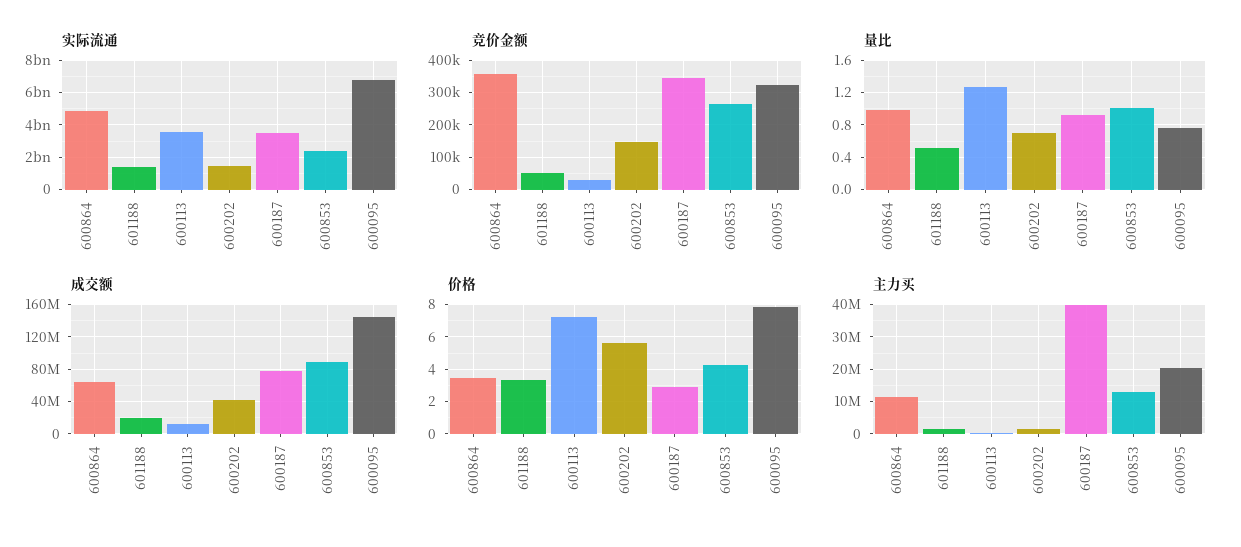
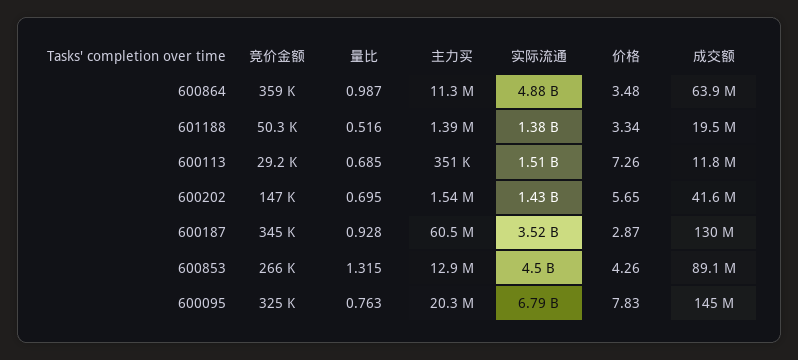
实际流通, 600113: 3500000000 -> 1510000000
实际流通, 600853: 2500000000 -> 4500000000
量比, 600113: 1.3 -> 0.685
量比, 600853: 1 -> 1.315
成交额, 600187: 80000000 -> 130000000
主力买, 600187: 40000000 -> 60500000

